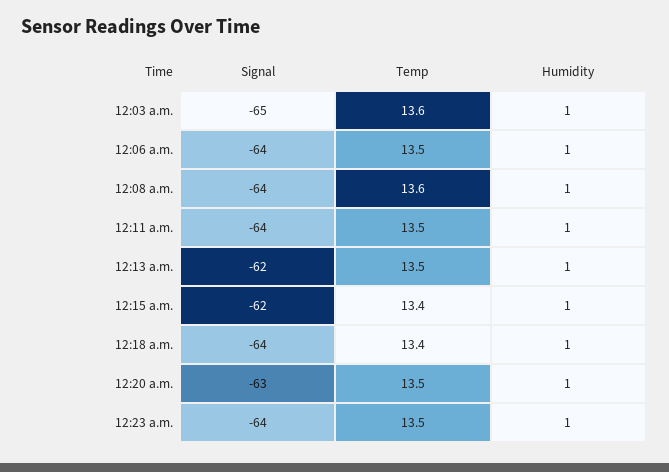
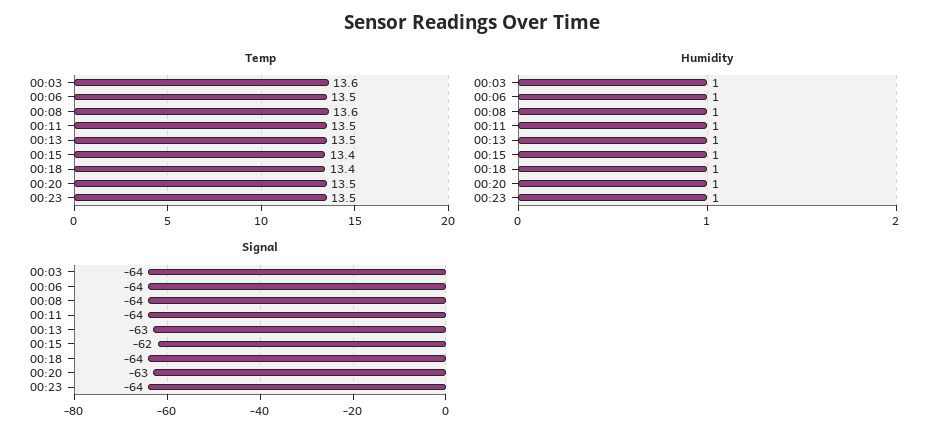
Signal, 12:03 a.m.: -65 -> -64
Signal, 12:13 a.m.: -62 -> -63

